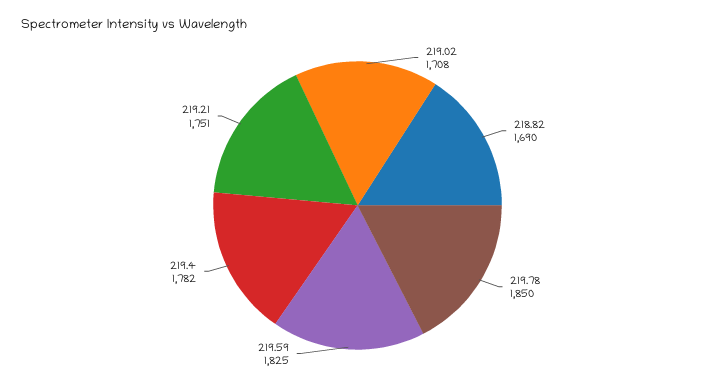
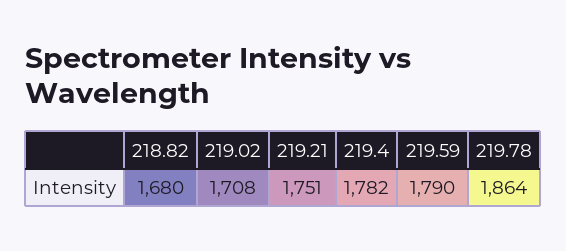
218.82: 1690 -> 1680
219.78: 1850 -> 1864
219.59: 1825 -> 1790

